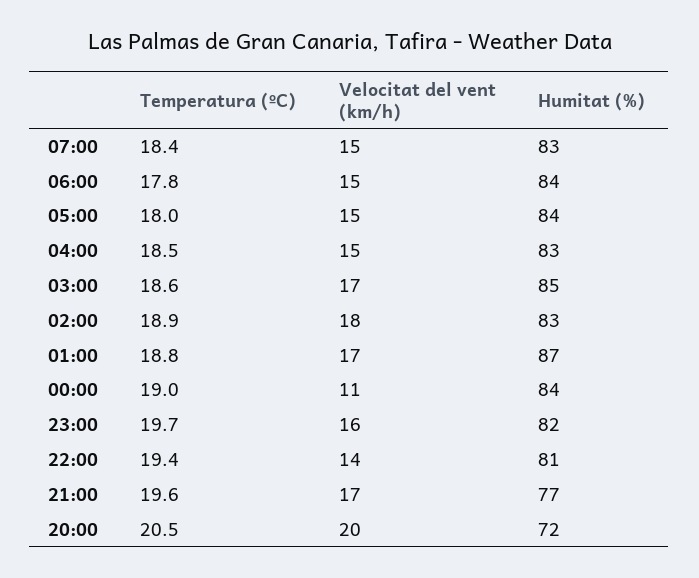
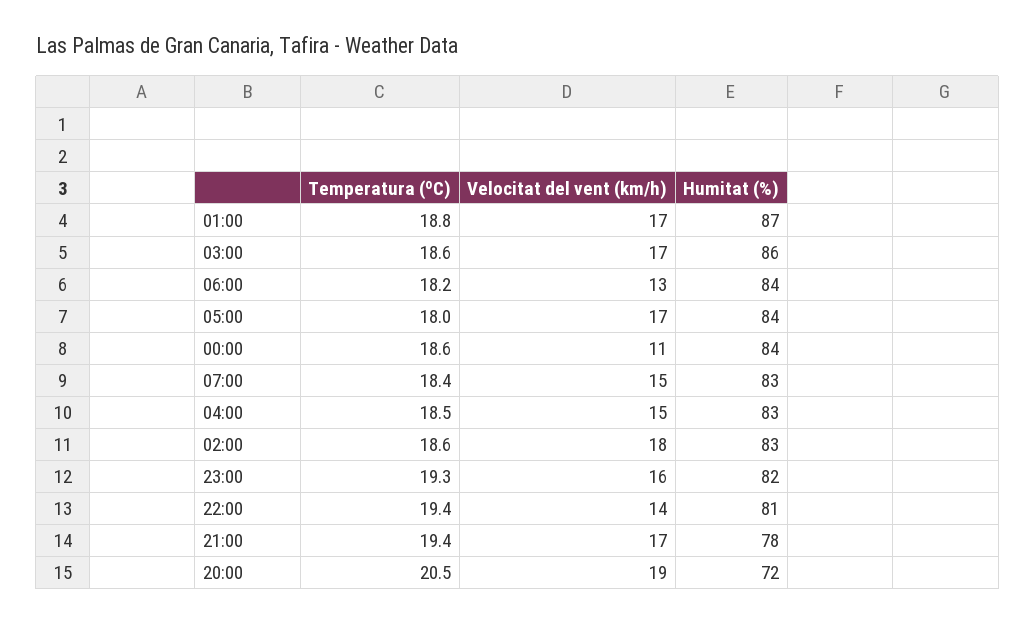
Temperatura (ºC), 06:00: 17.8 -> 18.2
Velocitat del vent (km/h), 06:00: 15 -> 13
Velocitat del vent (km/h), 05:00: 15 -> 17
Humitat (%), 03:00: 85 -> 86
Temperatura (ºC), 02:00: 18.9 -> 18.6
Temperatura (ºC), 00:00: 19 -> 18.6
Temperatura (ºC), 23:00: 19.7 -> 19.3
Temperatura (ºC), 21:00: 19.6 -> 19.4
Humitat (%), 21:00: 77 -> 78
Velocitat del vent (km/h), 20:00: 20 -> 19

